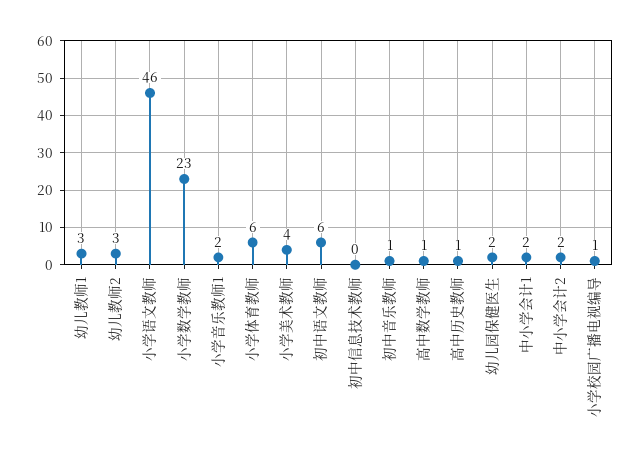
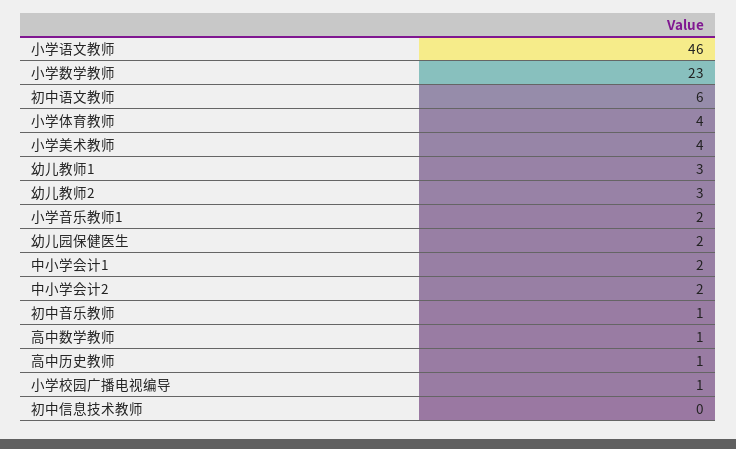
小学体育教师: 6 -> 4

